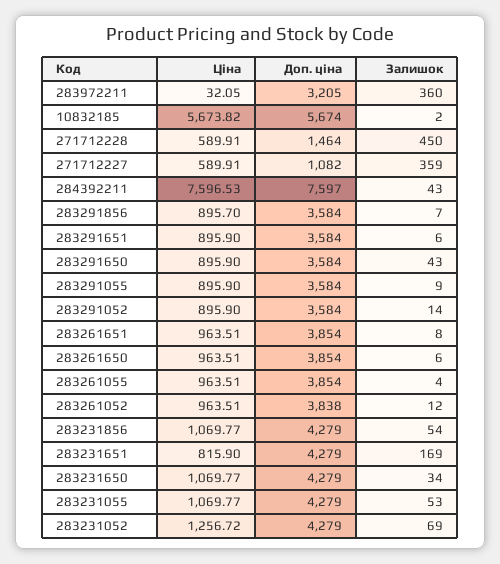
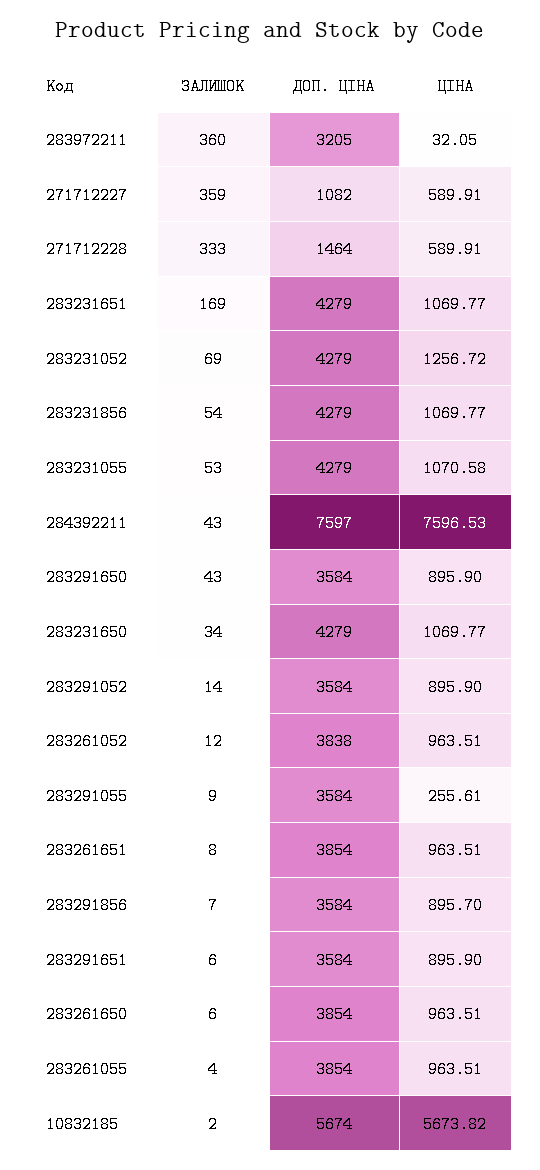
Залишок, 271712228: 450 -> 333
Ціна, 283291055: 895.9 -> 255.61
Ціна, 283231651: 815.9 -> 1069.77
Ціна, 283231055: 1069.77 -> 1070.58

